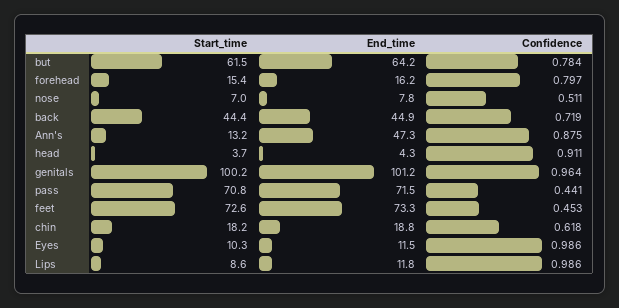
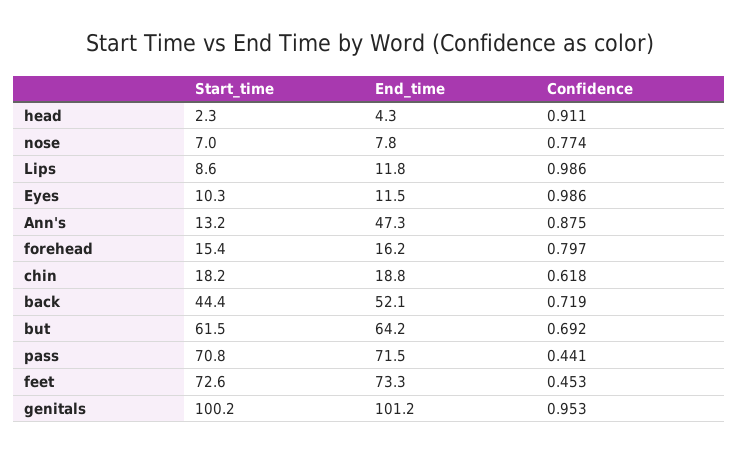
Confidence, but: 0.784 -> 0.692
Confidence, nose: 0.511 -> 0.774
End_time, back: 44.9 -> 52.1
Start_time, head: 3.7 -> 2.3
Confidence, genitals: 0.964 -> 0.953

